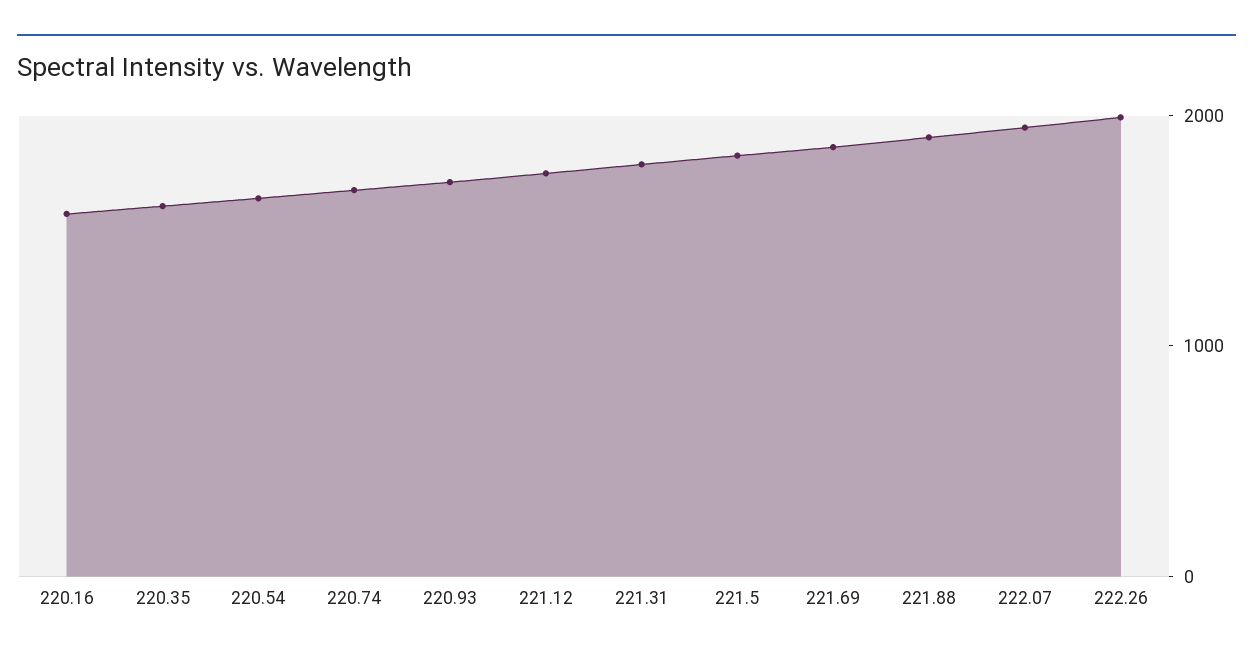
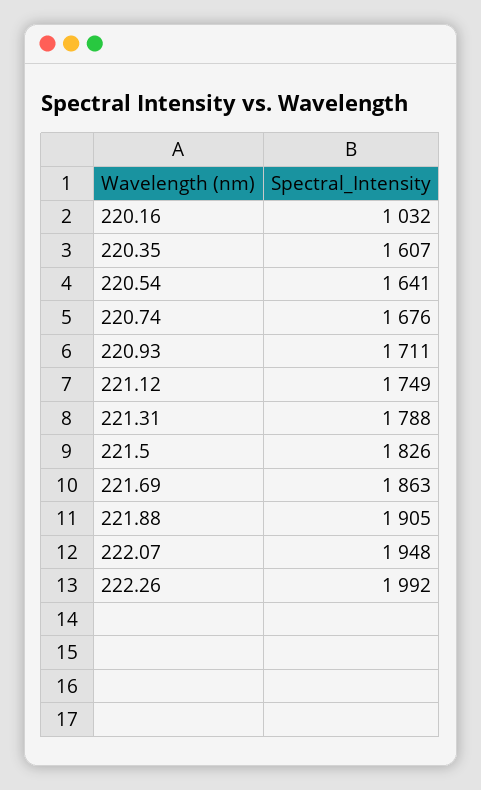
220.16: 1600 -> 1032

